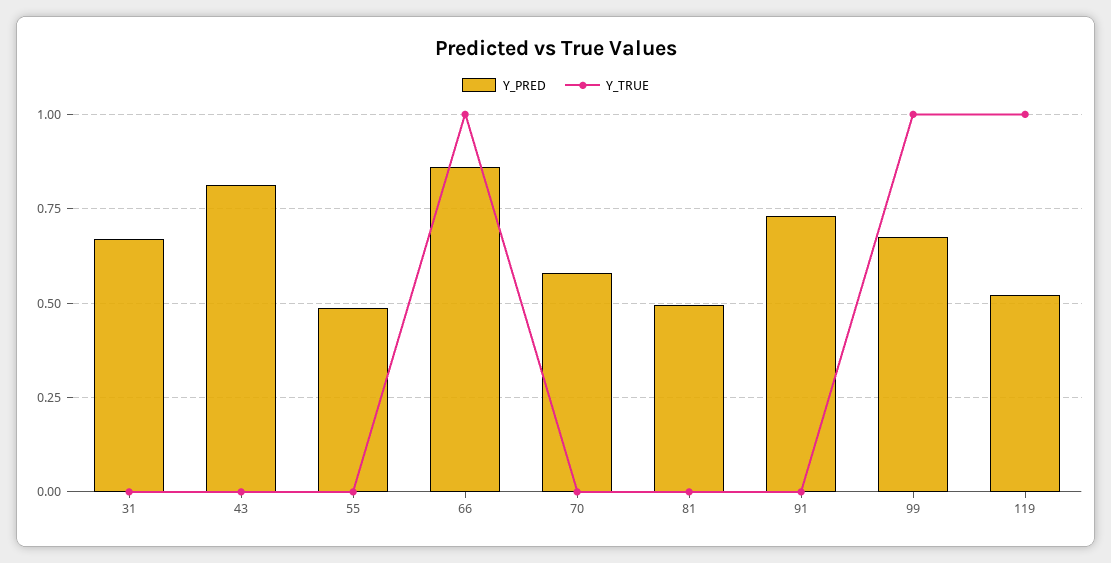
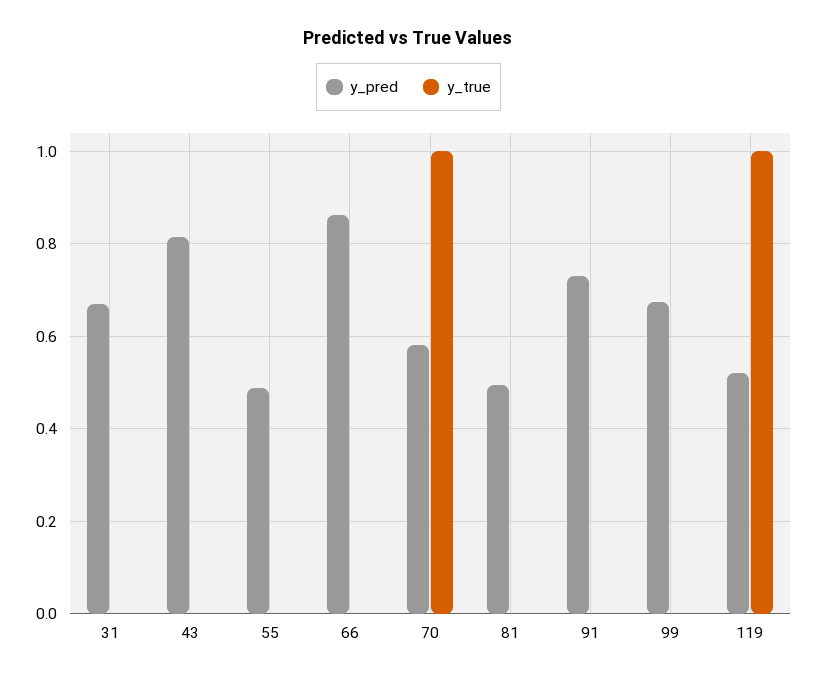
Y_TRUE, 66: 1 -> 0
Y_TRUE, 70: 0 -> 1
Y_TRUE, 99: 1 -> 0

